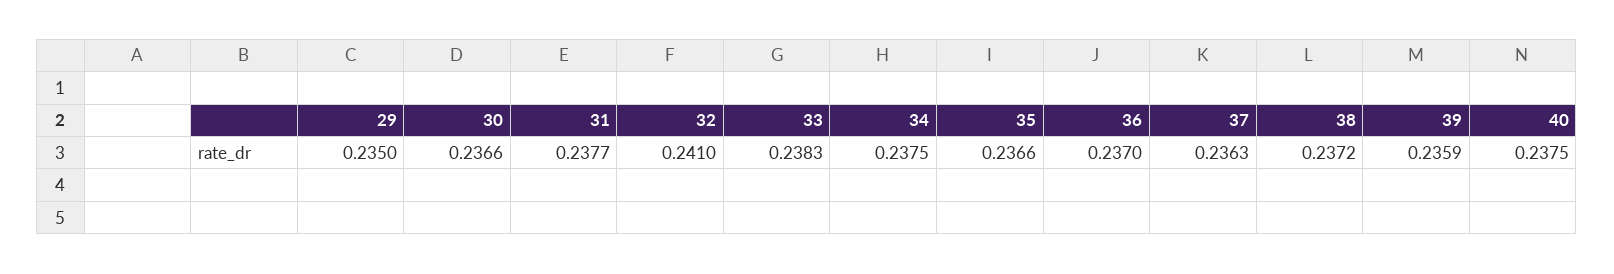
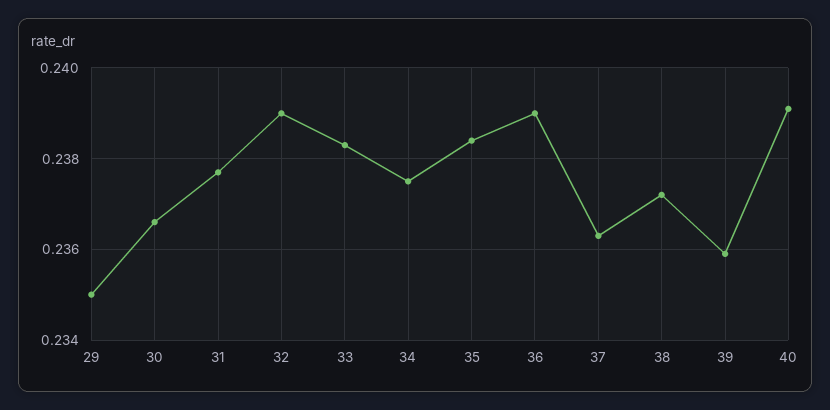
32: 0.241 -> 0.239
35: 0.2366 -> 0.2385
36: 0.237 -> 0.239
40: 0.2375 -> 0.239

